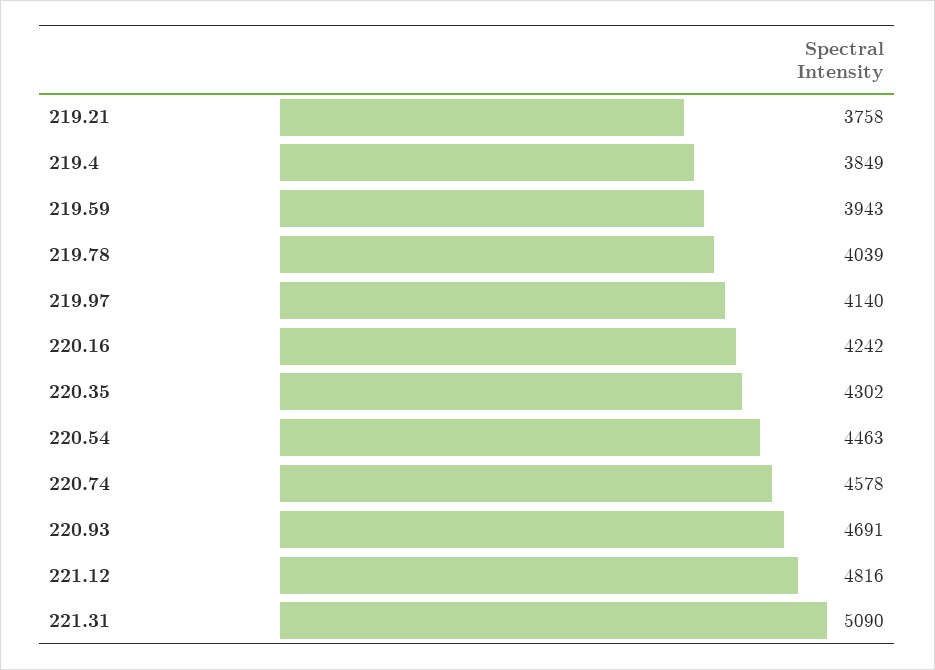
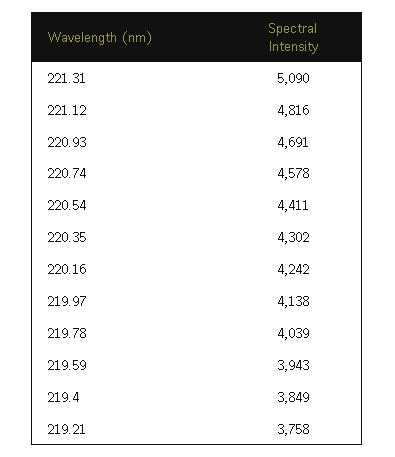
219.97: 4140 -> 4138
220.54: 4463 -> 4411

